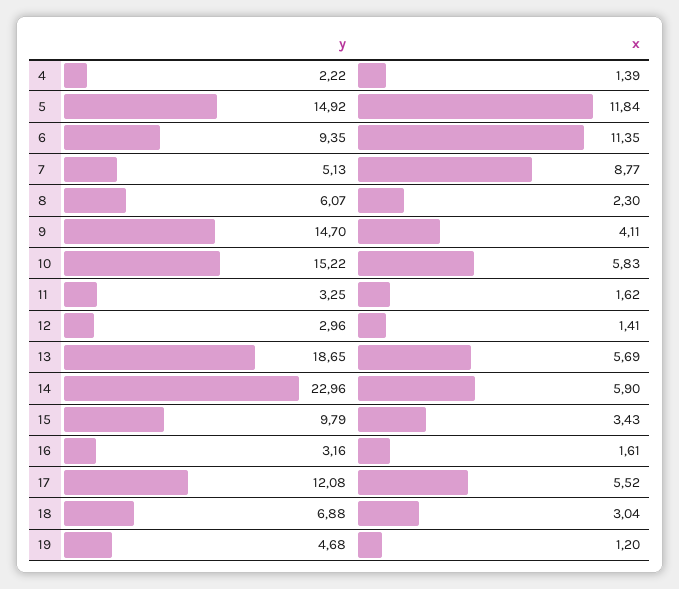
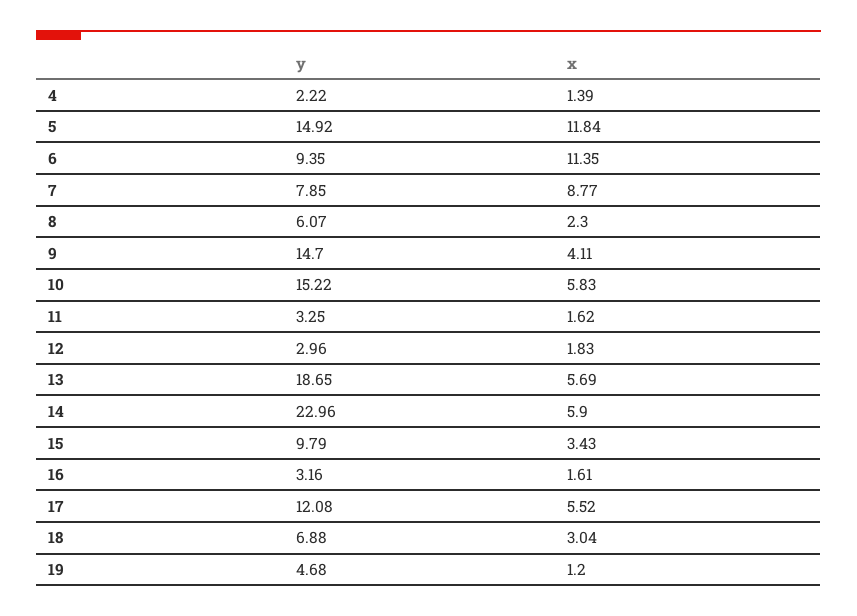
y, 7: 5.13 -> 7.85
x, 12: 1.41 -> 1.83

